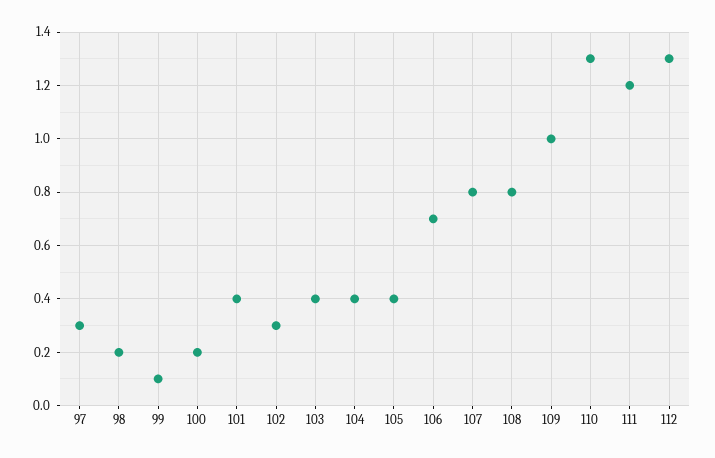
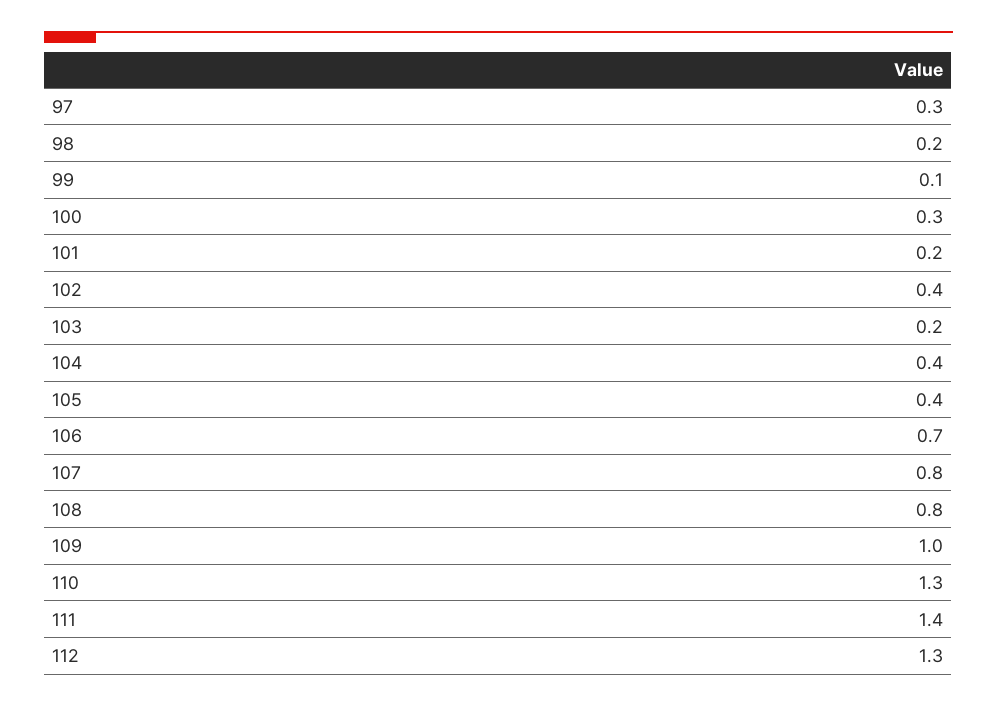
100: 0.2 -> 0.3
101: 0.4 -> 0.2
102: 0.3 -> 0.4
103: 0.4 -> 0.2
111: 1.2 -> 1.4

